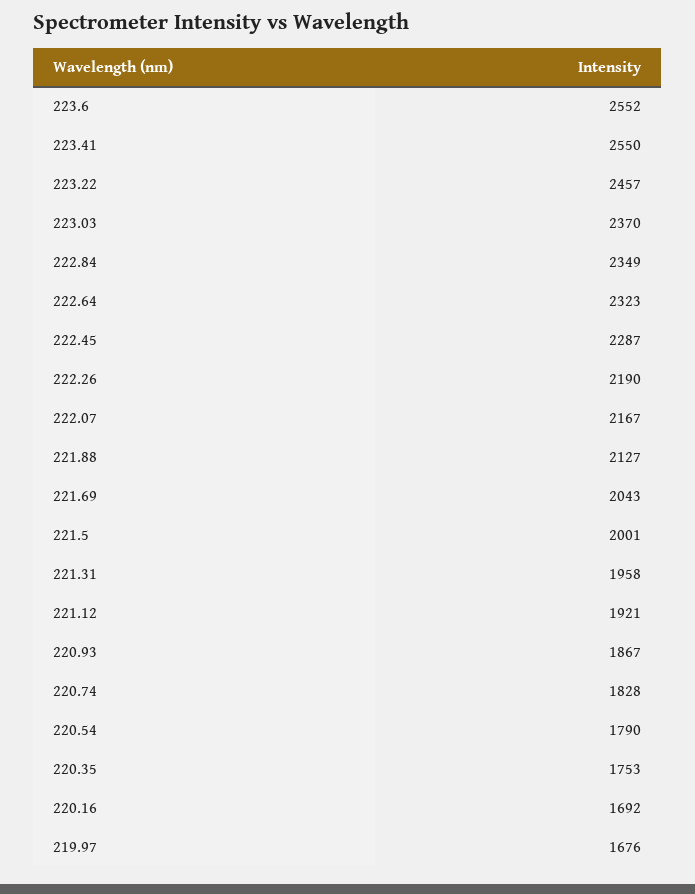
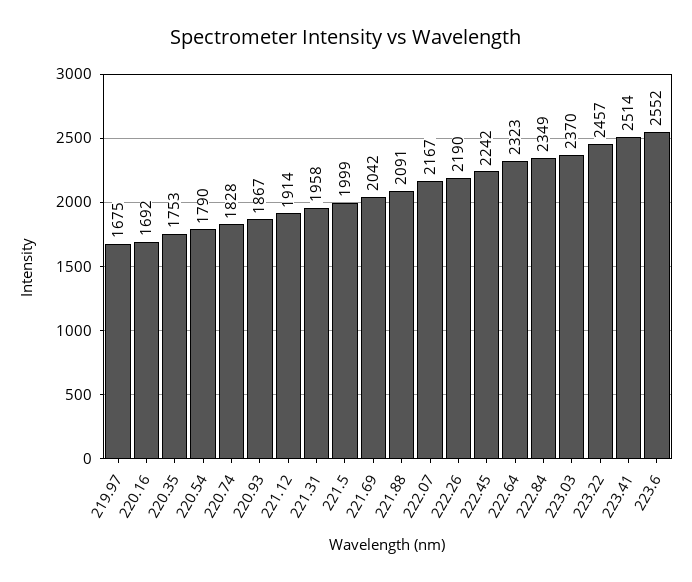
223.41: 2550 -> 2514
222.45: 2287 -> 2242
221.88: 2127 -> 2091
221.69: 2043 -> 2042
221.5: 2001 -> 1999
221.12: 1921 -> 1914
219.97: 1676 -> 1675

